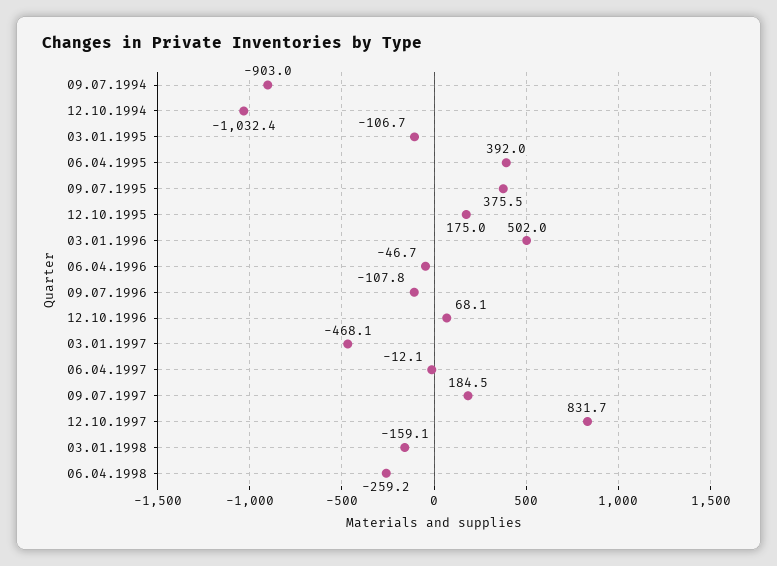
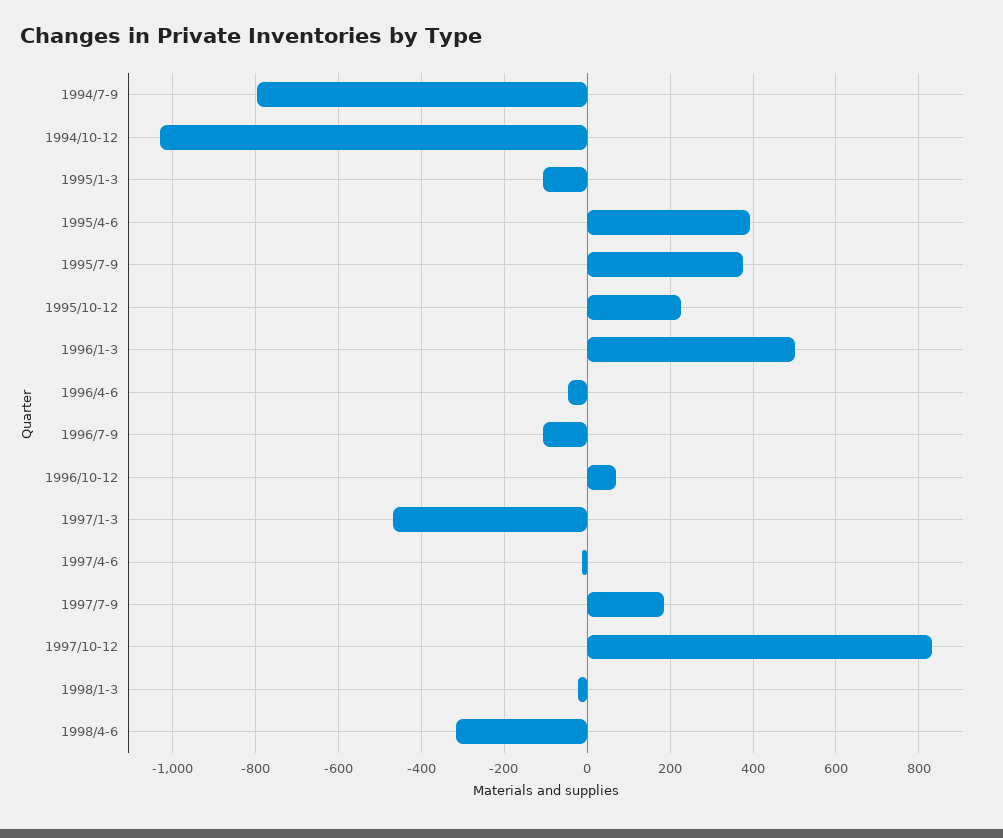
09.07.1994: -903 -> -800
12.10.1995: 175 -> 220
03.01.1998: -159.1 -> -20
06.04.1998: -259.2 -> -320

